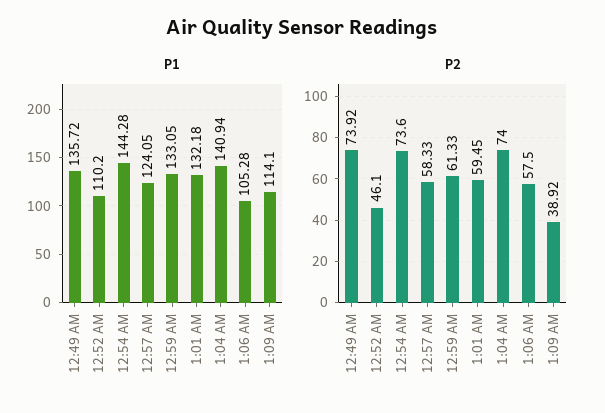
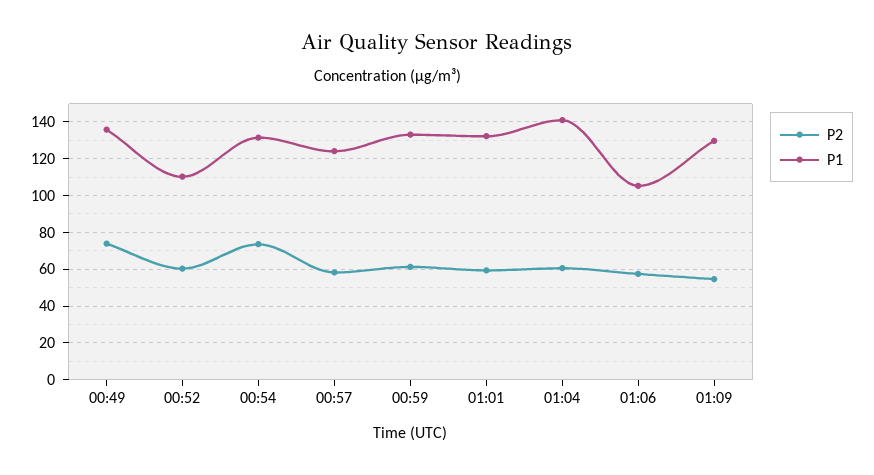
P1, 12:54 AM: 144.28 -> 130
P1, 1:09 AM: 114.1 -> 130
P2, 12:52 AM: 46.1 -> 60
P2, 1:04 AM: 74 -> 60
P2, 1:09 AM: 38.92 -> 55

